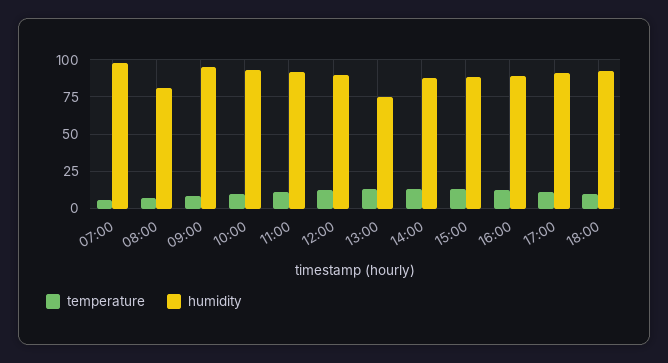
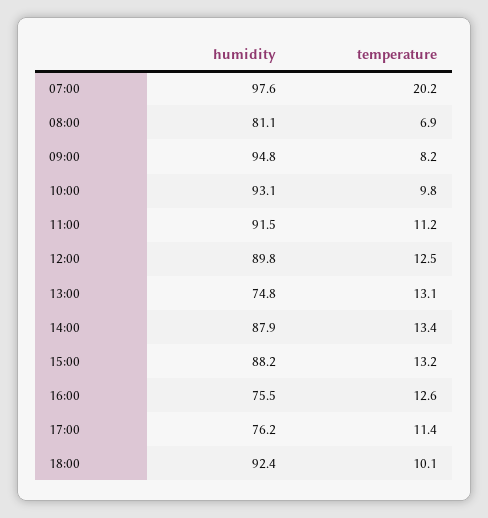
temperature, 07:00: 5 -> 20.2
humidity, 16:00: 90 -> 75.5
humidity, 17:00: 90 -> 76.2

